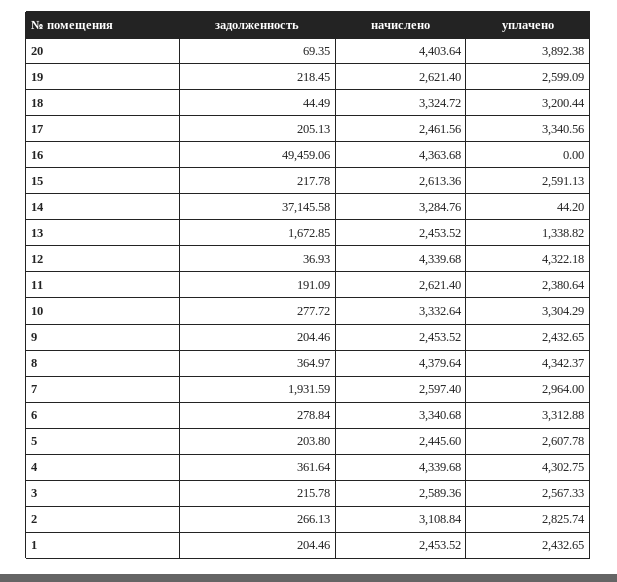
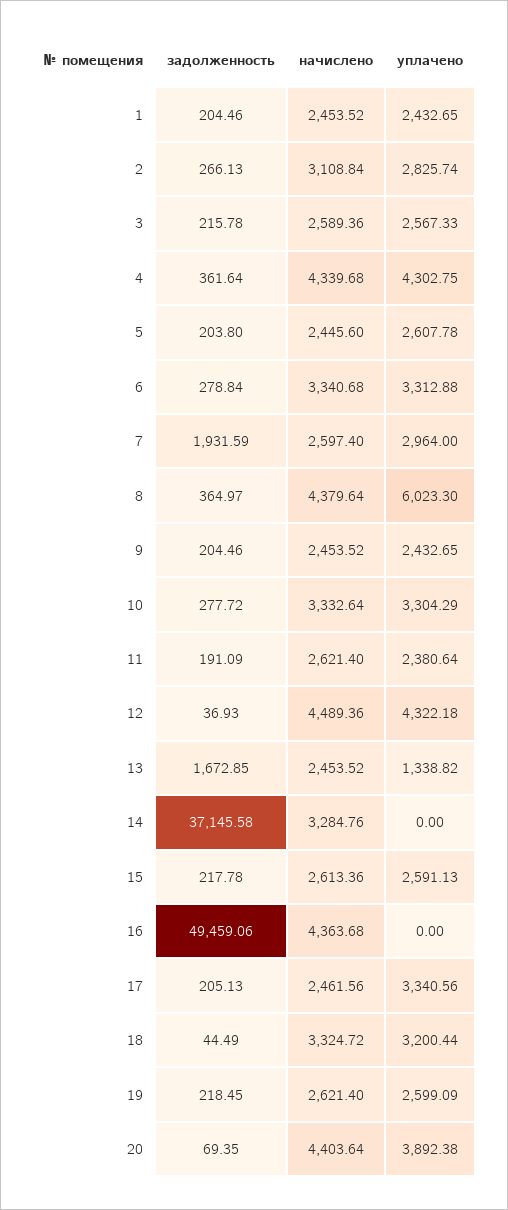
уплачено, 14: 44.2 -> 0
начислено, 12: 4339.68 -> 4489.36
уплачено, 8: 4342.37 -> 6023.3

